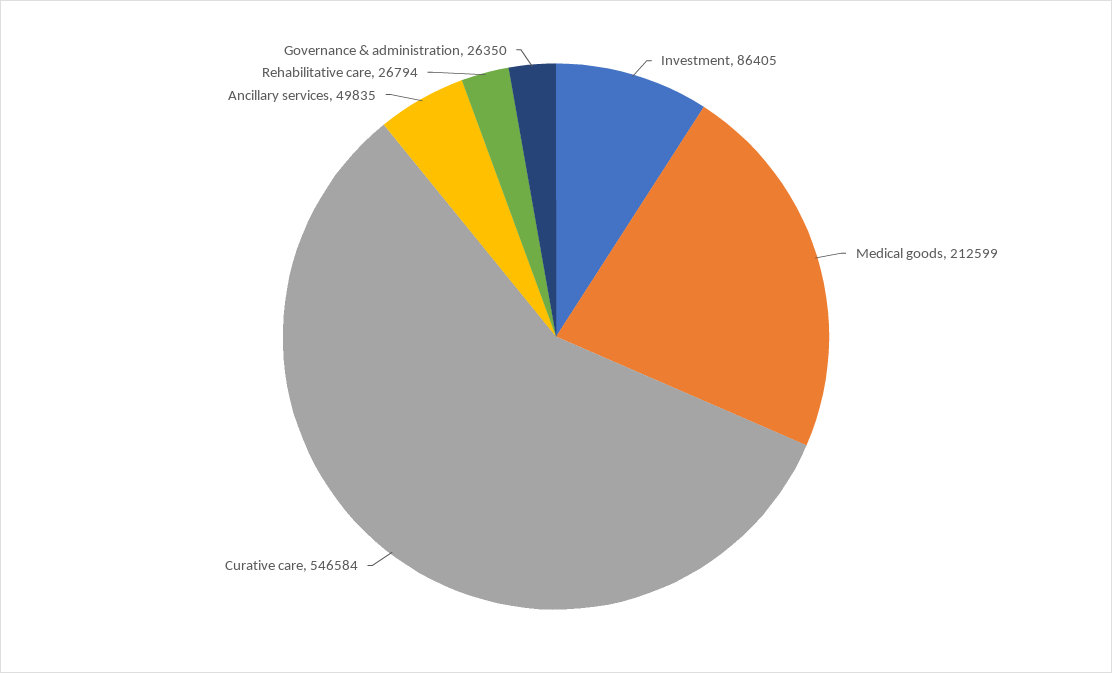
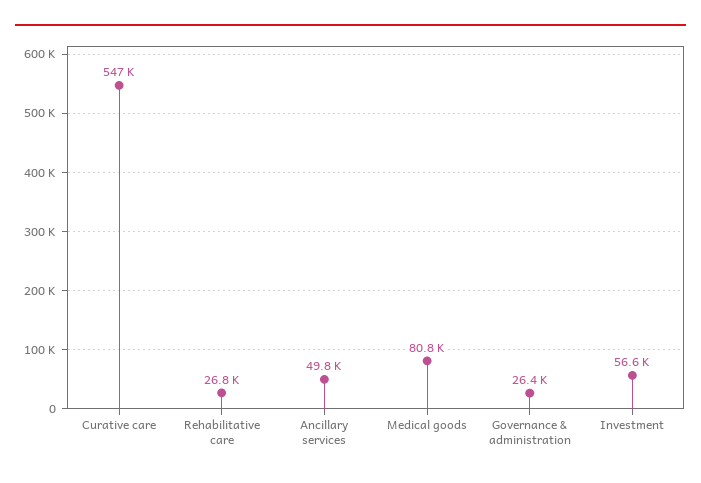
Investment: 86405 -> 56600
Medical goods: 212599 -> 80800

